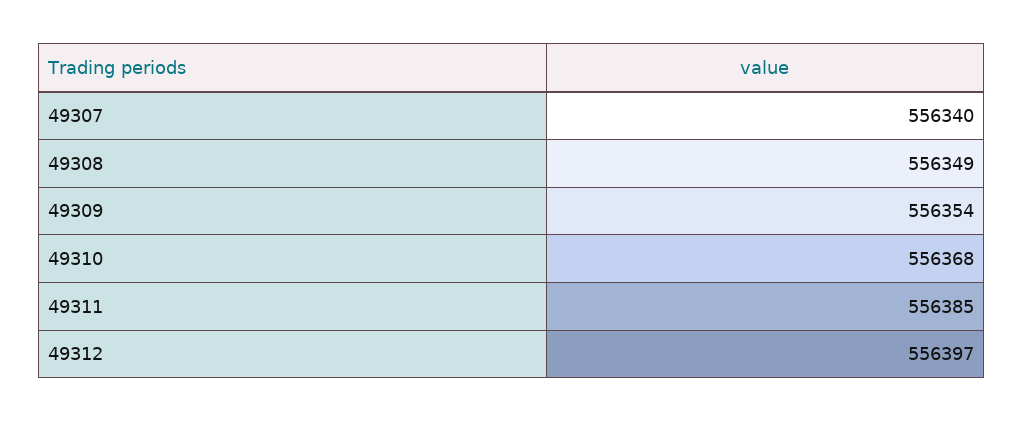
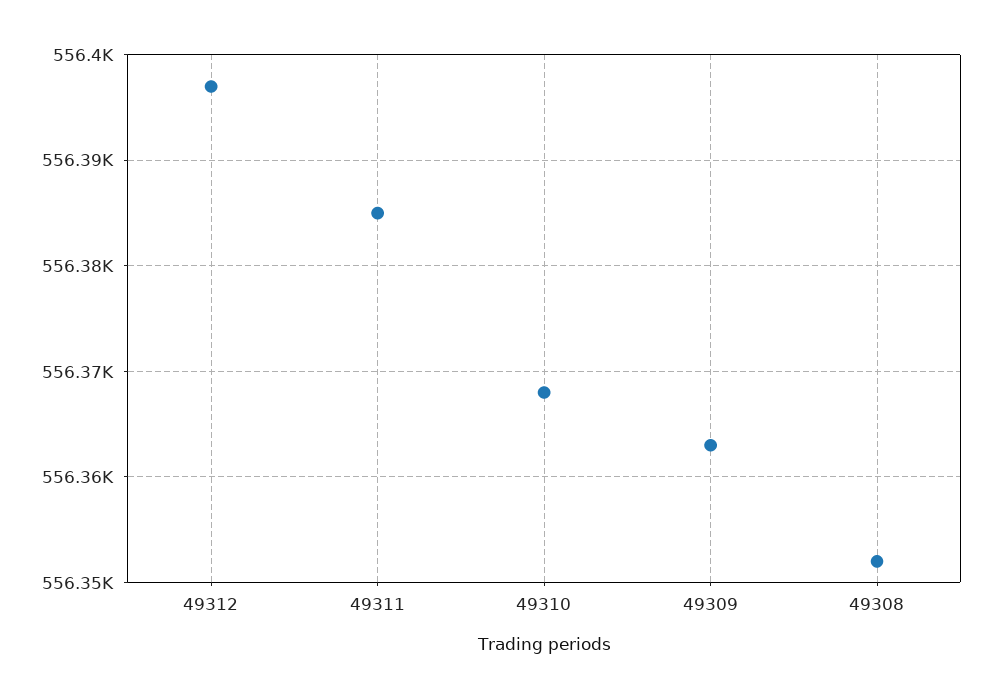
49307: 556340 -> none
49308: 556349 -> 556352
49309: 556354 -> 556363

